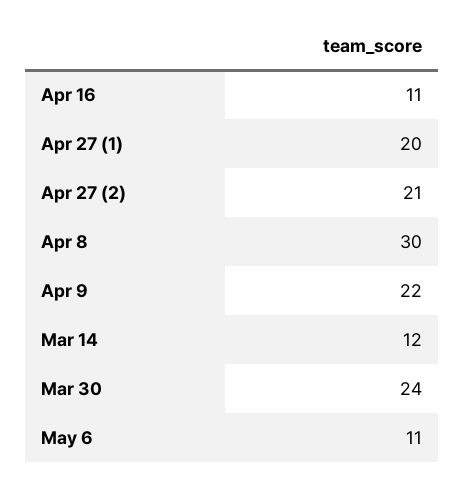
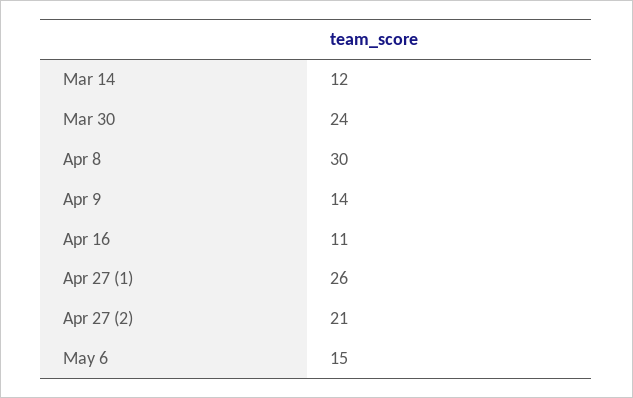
Apr 27 (1): 20 -> 26
Apr 9: 22 -> 14
May 6: 11 -> 15

